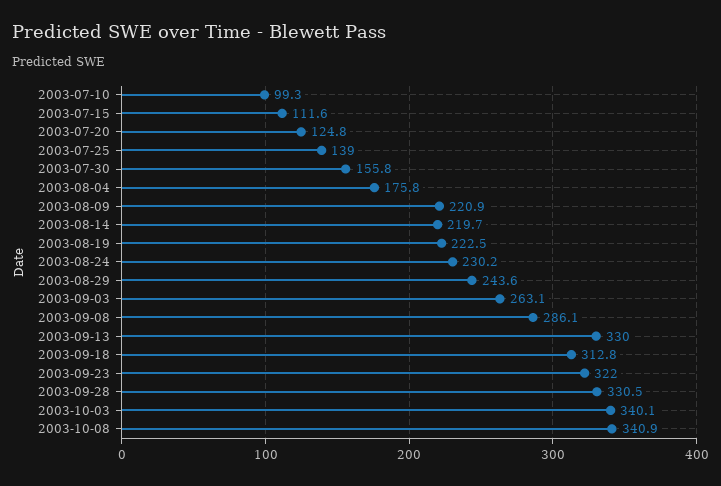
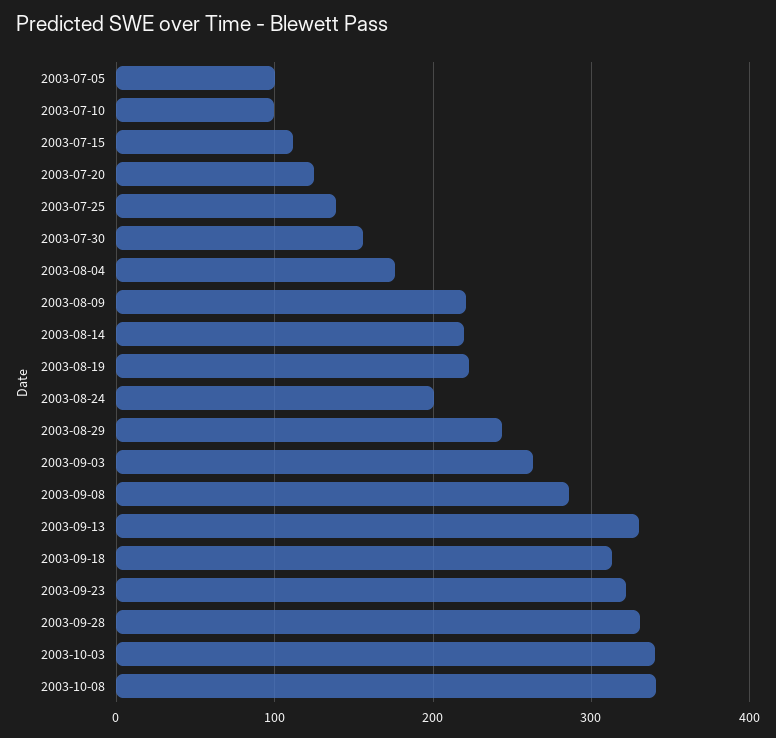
2003-08-24: 230.2 -> 200
2003-07-05: none -> 100

